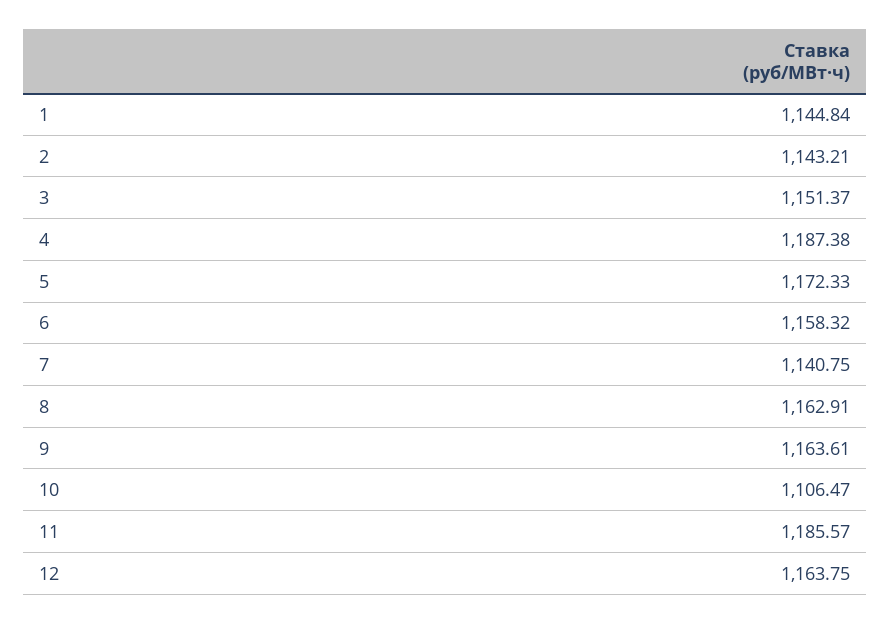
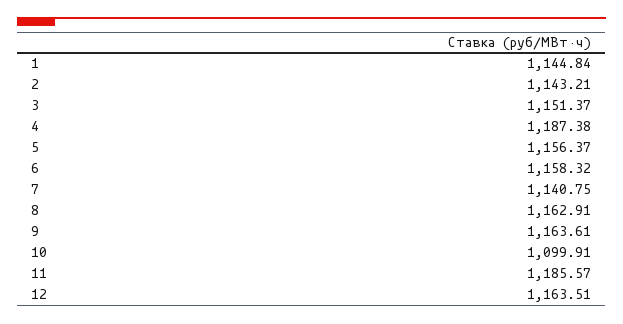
5: 1172.33 -> 1156.37
10: 1106.47 -> 1099.91
12: 1163.75 -> 1163.51

